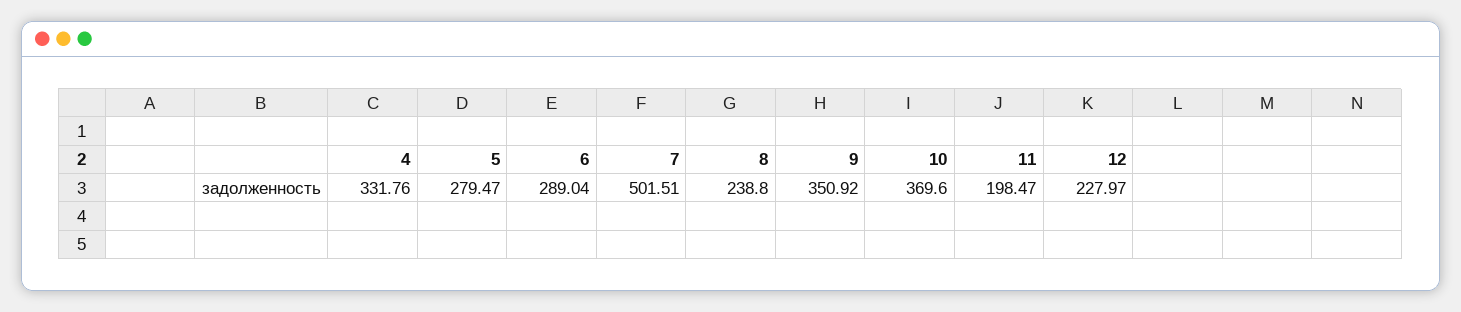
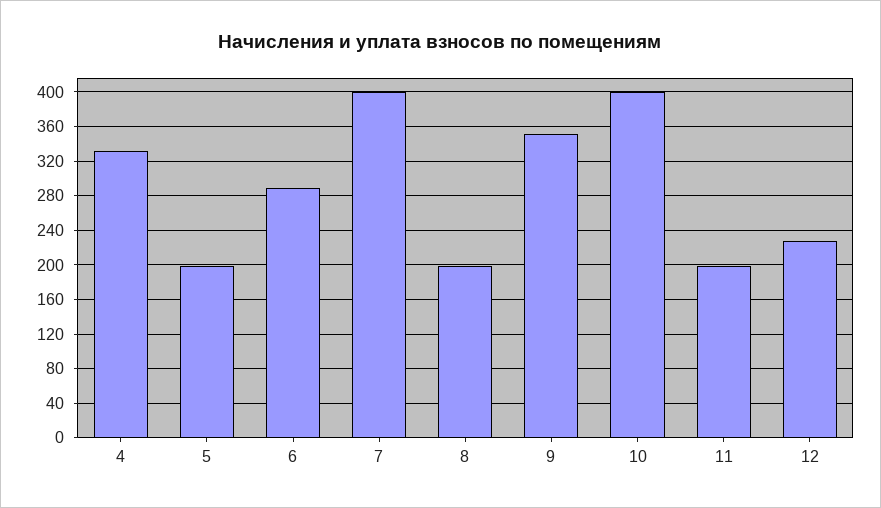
5: 279.47 -> 200
7: 501.51 -> 400
8: 238.8 -> 200
10: 369.6 -> 400

